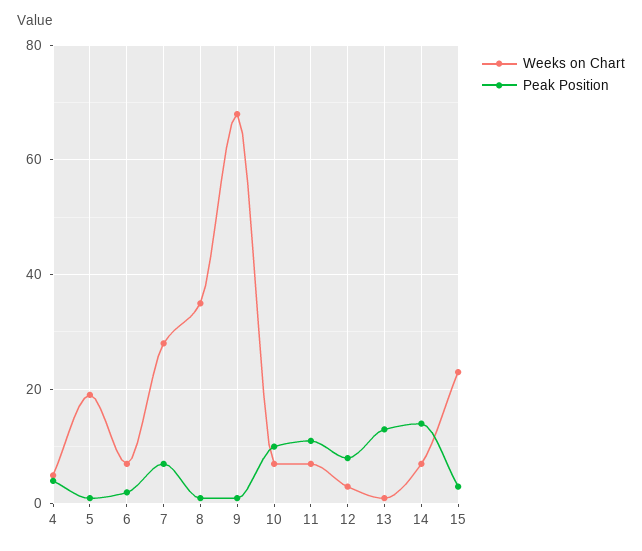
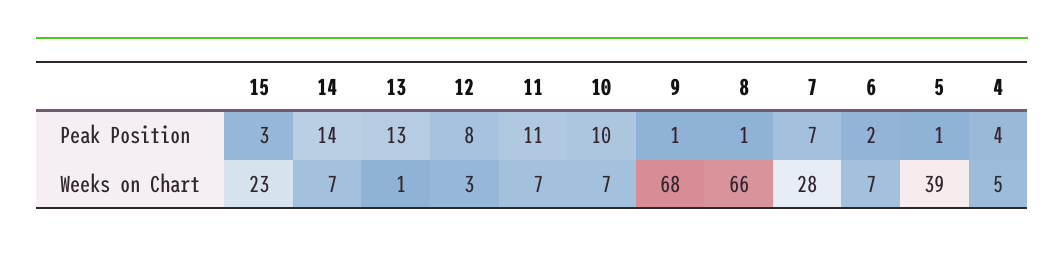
Weeks on Chart, 5: 20 -> 39
Weeks on Chart, 8: 35 -> 66

